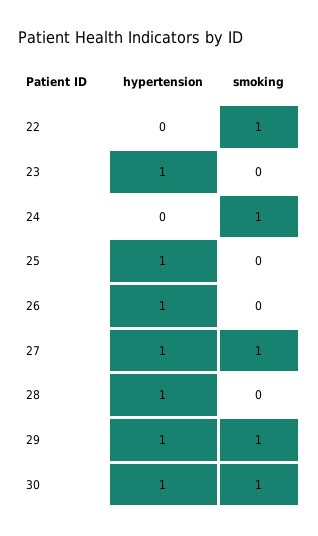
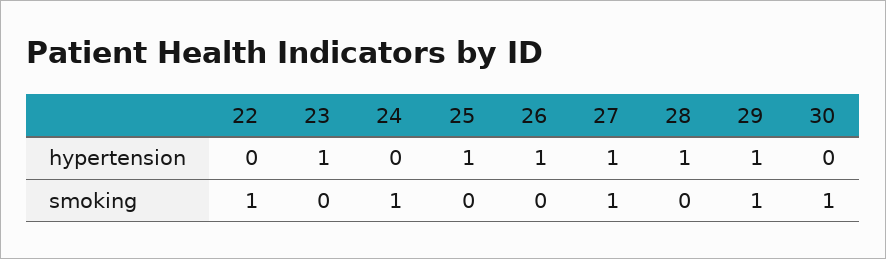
hypertension, 30: 1 -> 0

